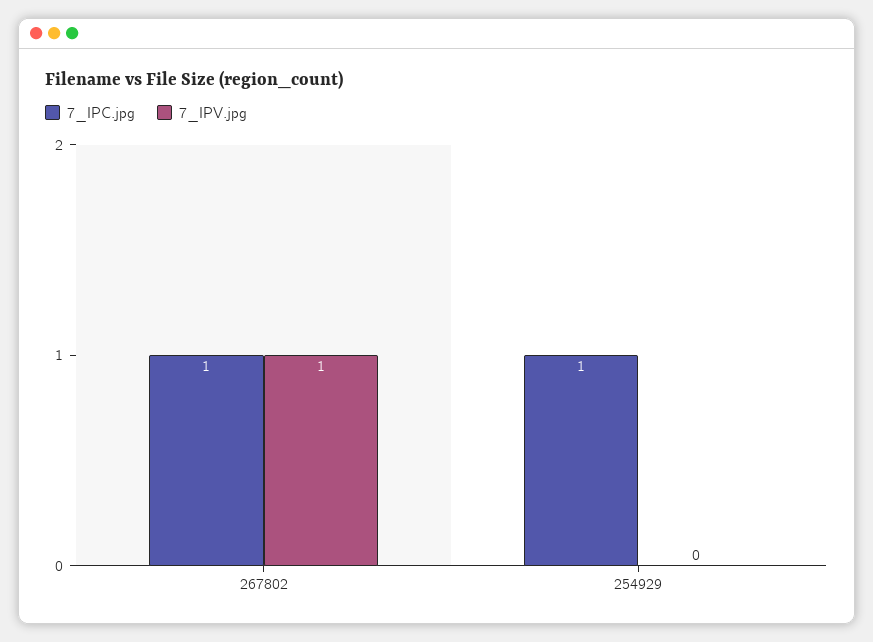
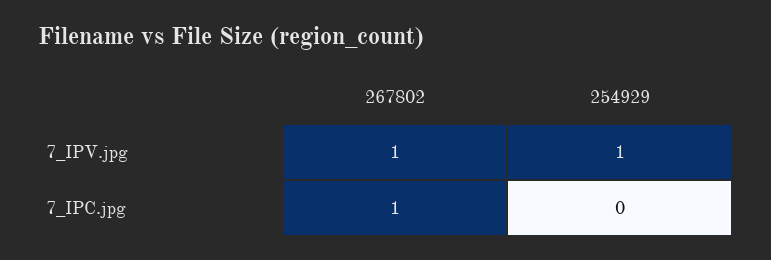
7_IPC.jpg, 254929: 1 -> 0
7_IPV.jpg, 254929: 0 -> 1

